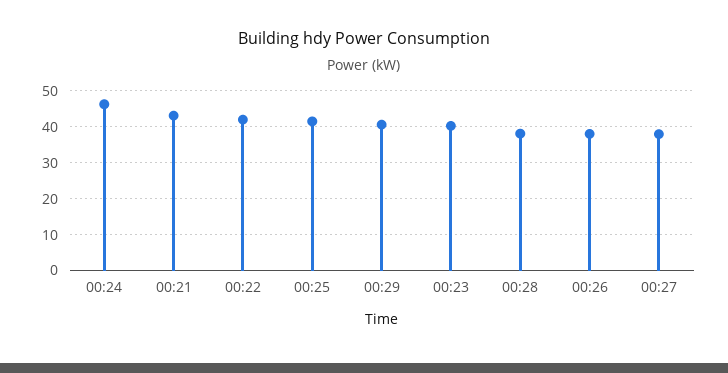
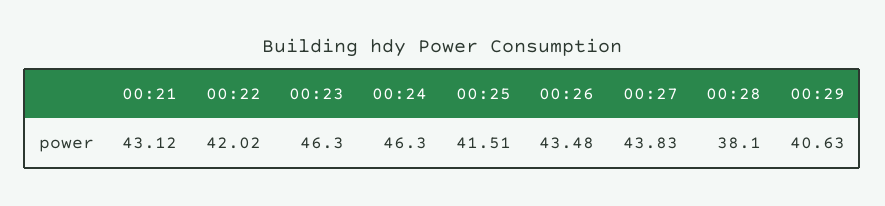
00:23: 40 -> 46.3
00:26: 38 -> 43.48
00:27: 38 -> 43.83

